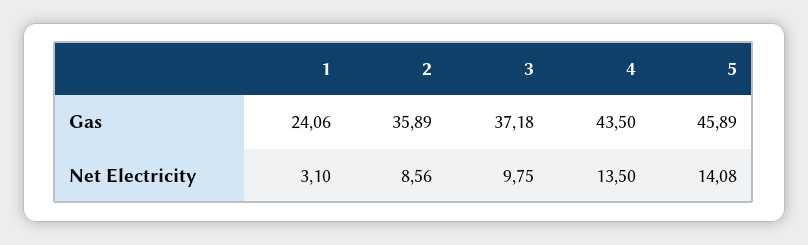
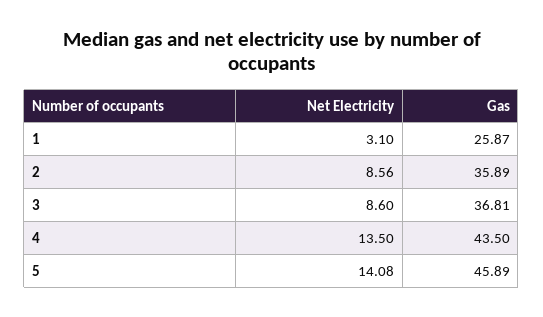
1, Gas: 24.06 -> 25.87
3, Gas: 37.18 -> 36.81
3, Net Electricity: 9.75 -> 8.6

